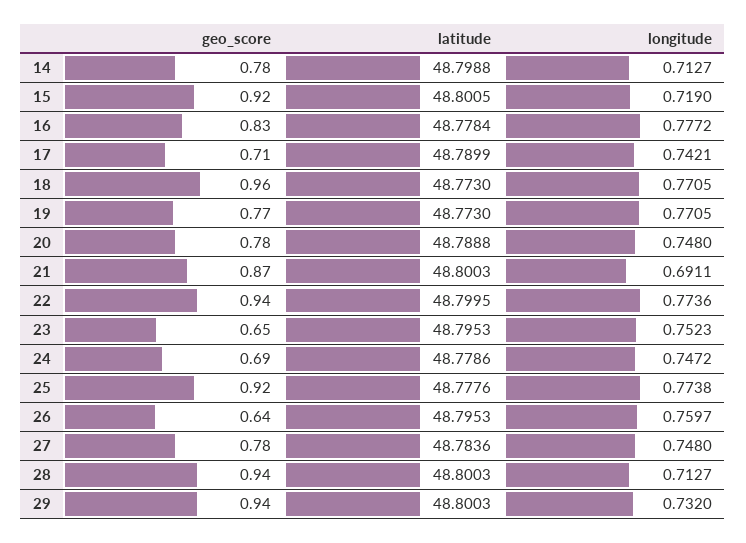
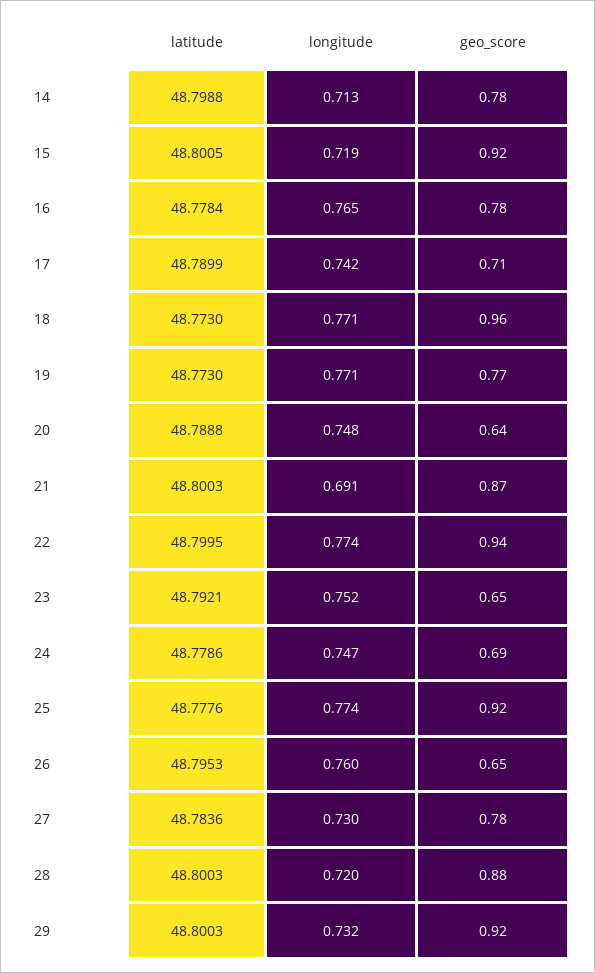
geo_score, 16: 0.83 -> 0.78
longitude, 16: 0.7772 -> 0.765
geo_score, 20: 0.78 -> 0.64
latitude, 23: 48.7953 -> 48.7921
geo_score, 26: 0.64 -> 0.65
longitude, 27: 0.748 -> 0.73
geo_score, 28: 0.94 -> 0.88
longitude, 28: 0.7127 -> 0.72
geo_score, 29: 0.94 -> 0.92

